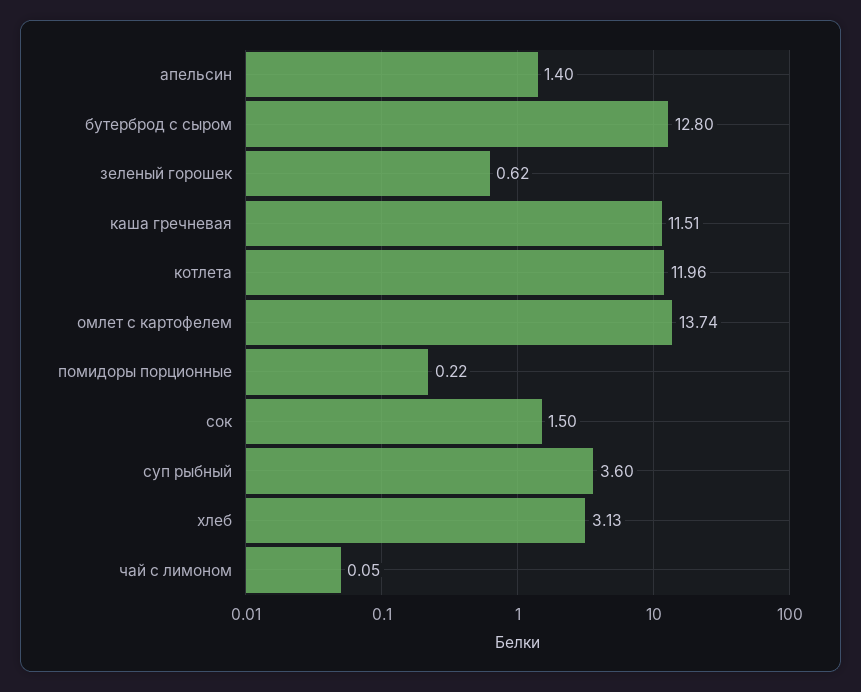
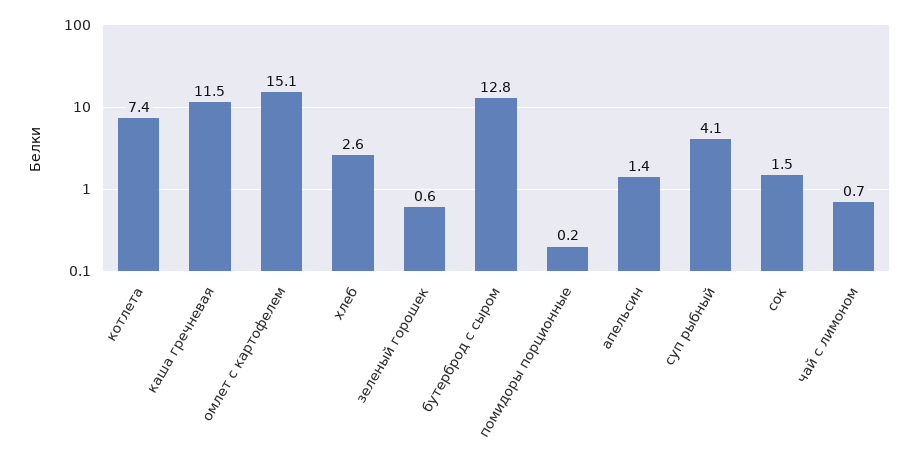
котлета: 11.96 -> 7.4
омлет с картофелем: 13.74 -> 15.1
суп рыбный: 3.6 -> 4.1
хлеб: 3.13 -> 2.6
чай с лимоном: 0.05 -> 0.7

